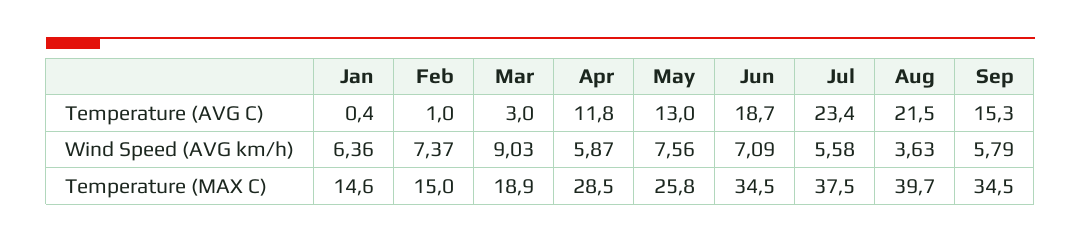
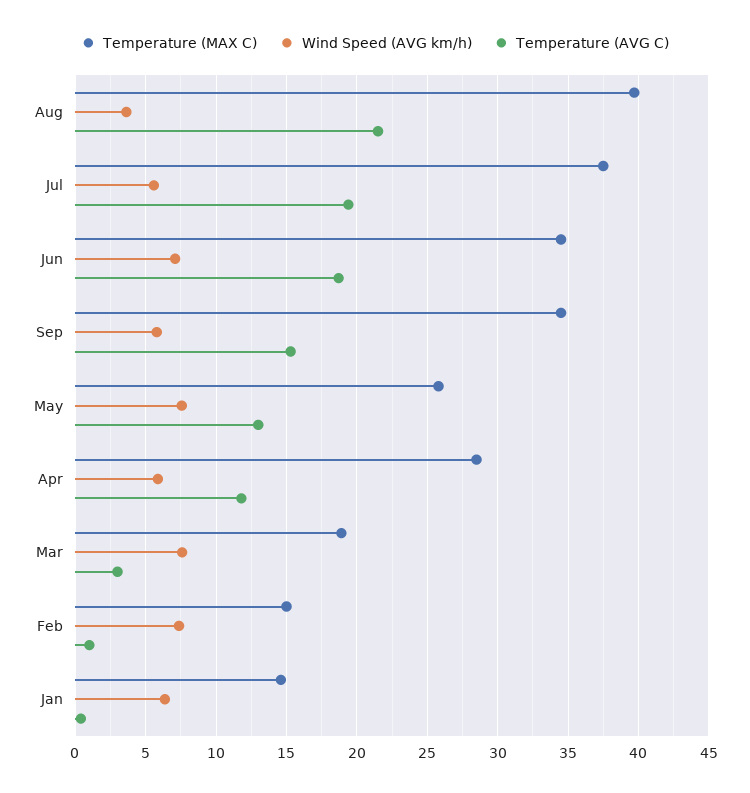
Temperature (AVG C), Jul: 23.4 -> 19.5
Wind Speed (AVG km/h), Mar: 9.03 -> 7.5

